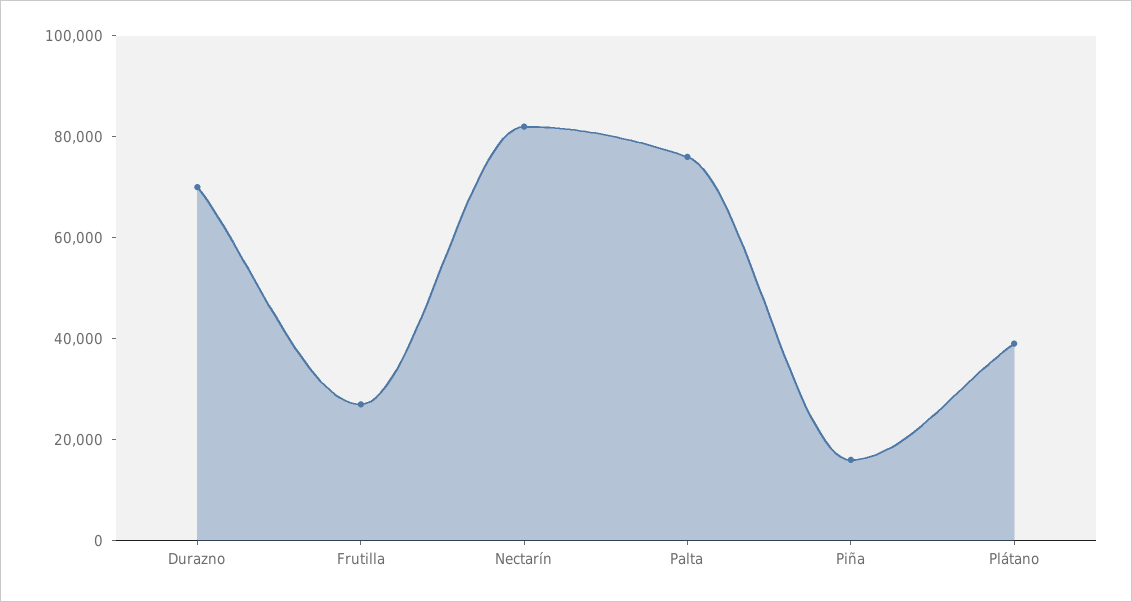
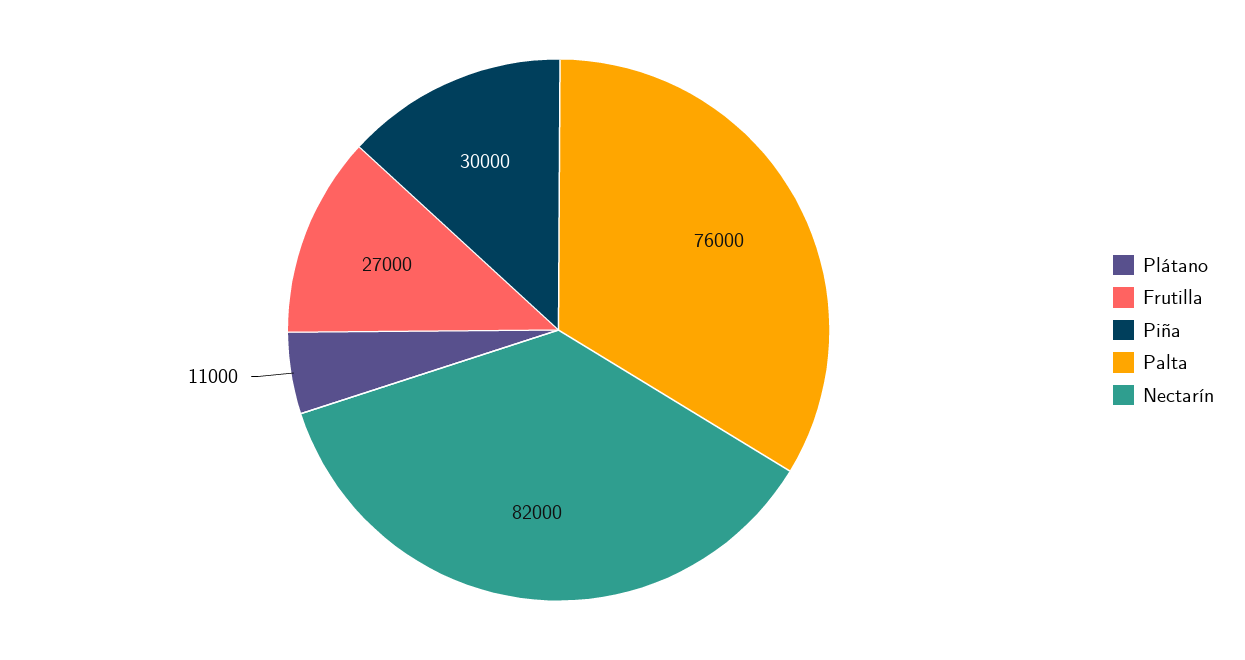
Durazno: 70000 -> none
Piña: 15000 -> 30000
Plátano: 40000 -> 11000

